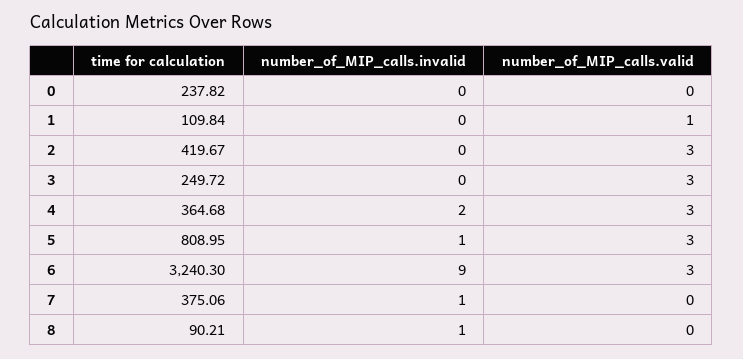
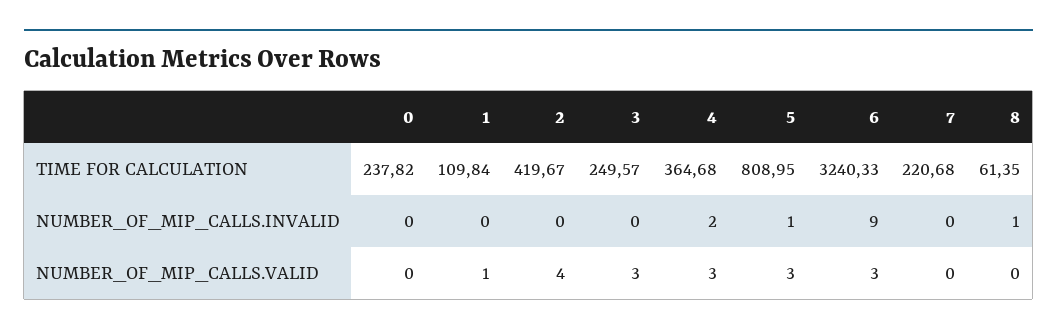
number_of_MIP_calls.valid, 2: 3 -> 4
time for calculation, 3: 249.72 -> 249.57
time for calculation, 6: 3240.3 -> 3240.33
time for calculation, 7: 375.06 -> 220.68
number_of_MIP_calls.invalid, 7: 1 -> 0
time for calculation, 8: 90.21 -> 61.35

